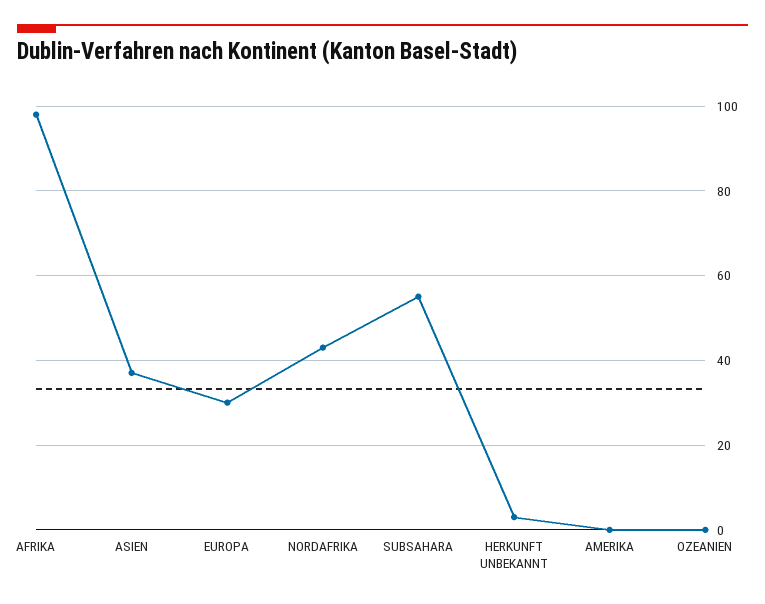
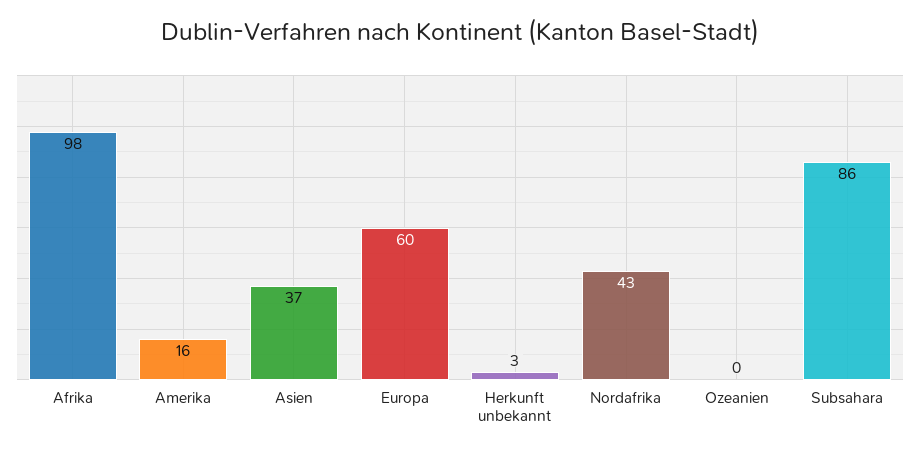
EUROPA: 30 -> 60
SUBSAHARA: 55 -> 86
AMERIKA: 0 -> 16

